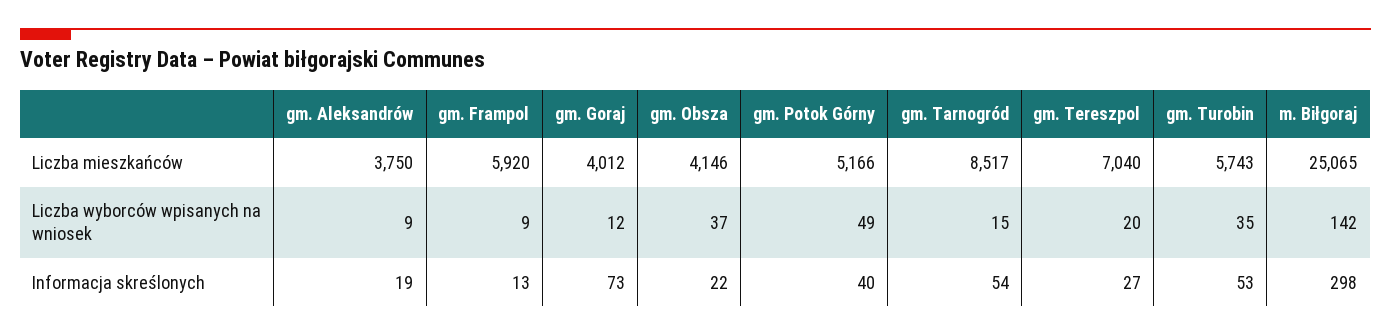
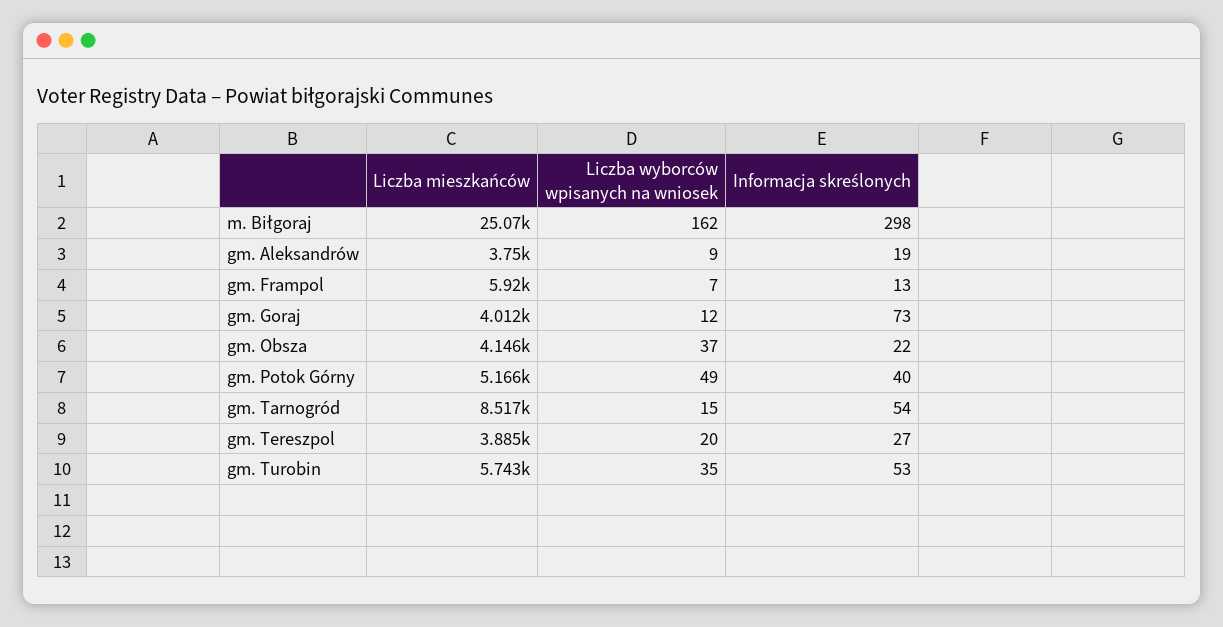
gm. Tereszpol, Liczba mieszkańców: 7040 -> 3885
gm. Frampol, Liczba wyborców wpisanych na wniosek: 9 -> 7
m. Biłgoraj, Liczba wyborców wpisanych na wniosek: 142 -> 162

